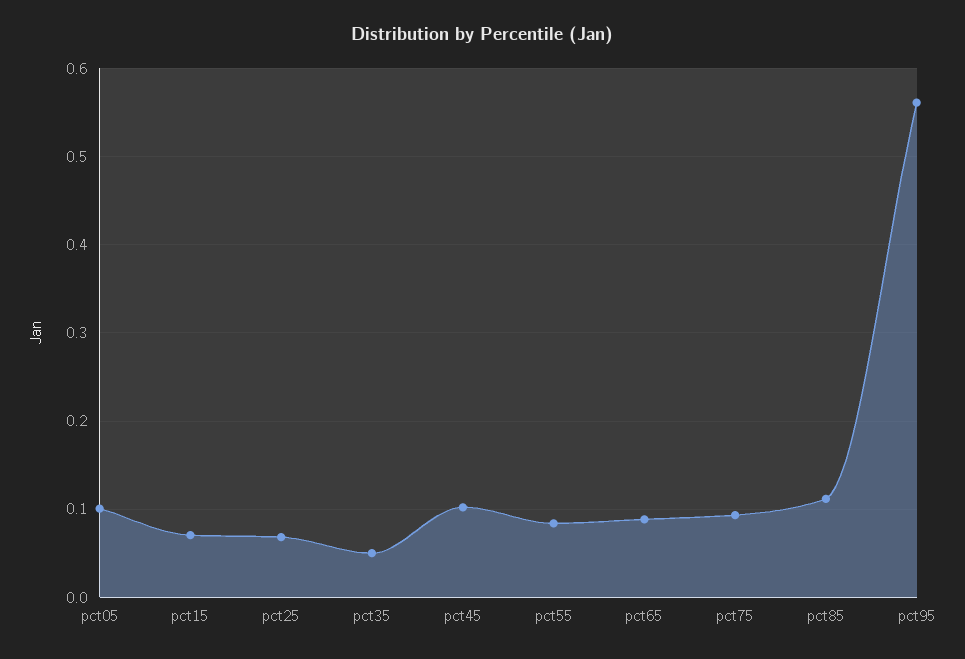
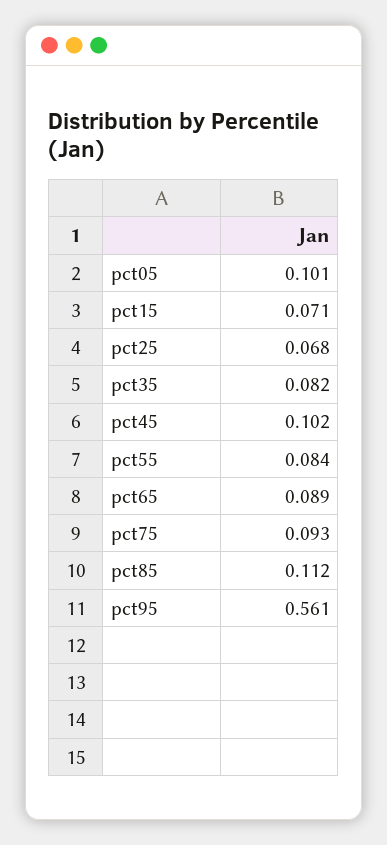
pct35: 0.05 -> 0.082

